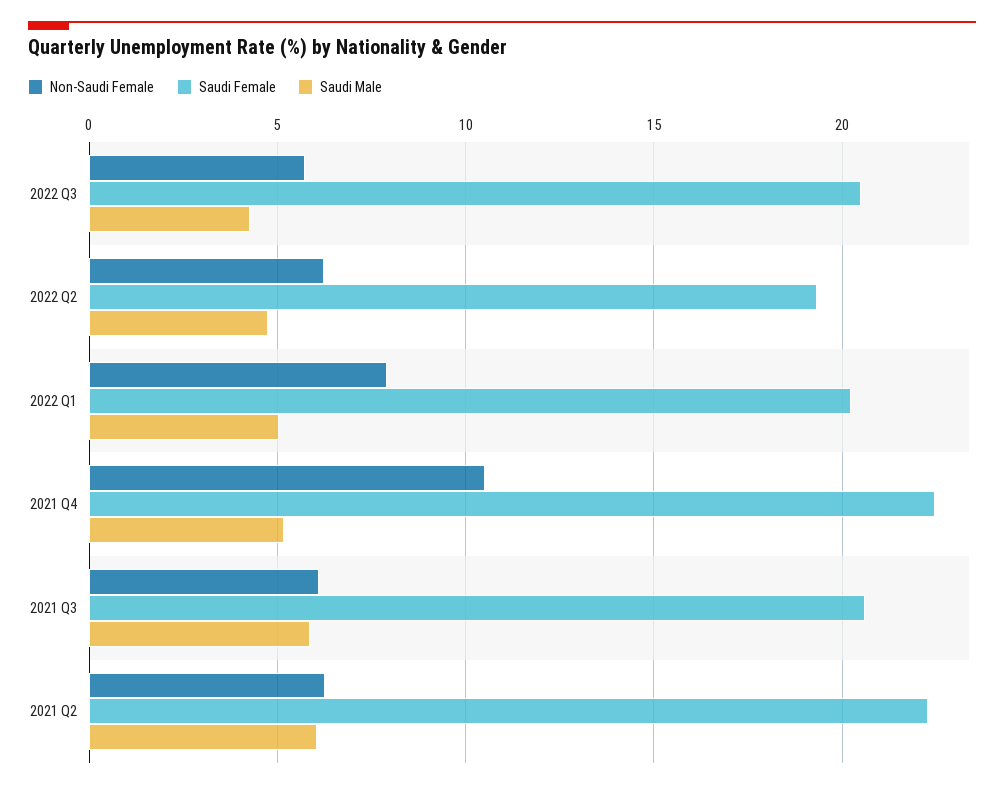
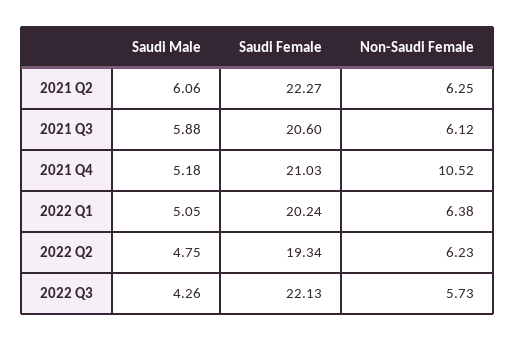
Saudi Female, 2022 Q3: 20.5 -> 22.13
Non-Saudi Female, 2022 Q1: 8 -> 6.38
Saudi Female, 2021 Q4: 22.5 -> 21.03

